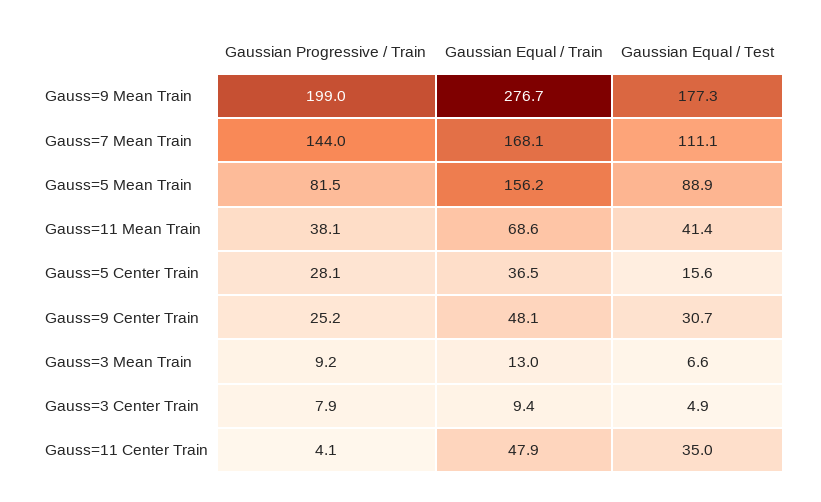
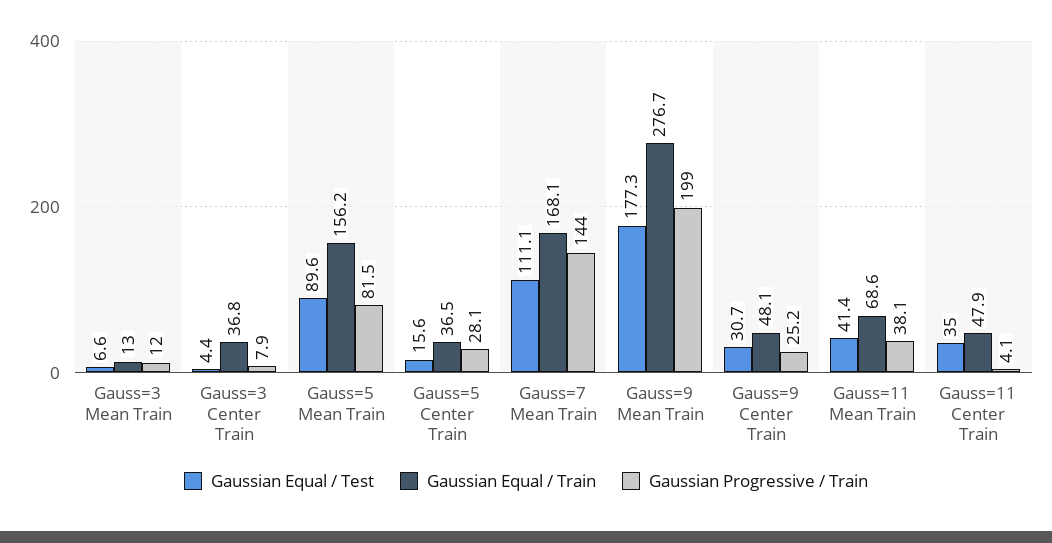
Gaussian Equal / Test, Gauss=5 Mean Train: 88.9 -> 89.6
Gaussian Progressive / Train, Gauss=3 Mean Train: 9.2 -> 12
Gaussian Equal / Train, Gauss=3 Center Train: 9.4 -> 36.8
Gaussian Equal / Test, Gauss=3 Center Train: 4.9 -> 4.4

